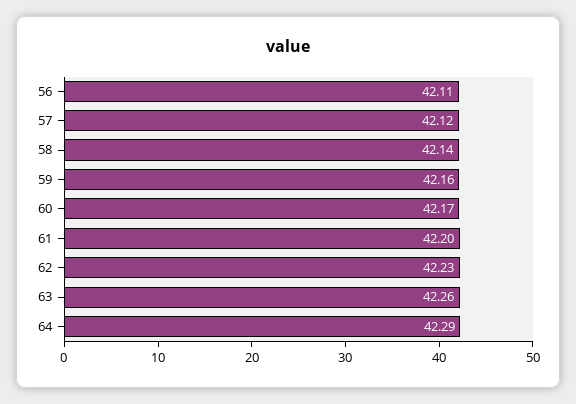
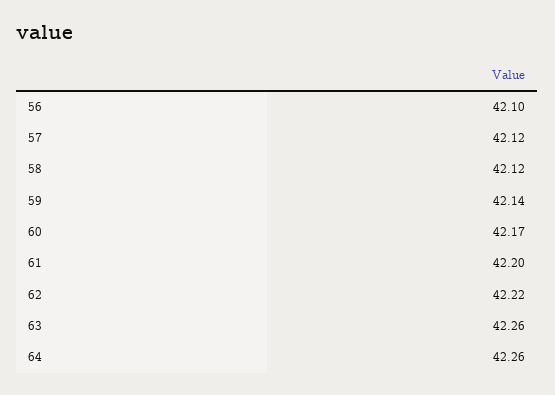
56: 42.11 -> 42.1
58: 42.14 -> 42.12
59: 42.16 -> 42.14
62: 42.23 -> 42.22
64: 42.29 -> 42.26

